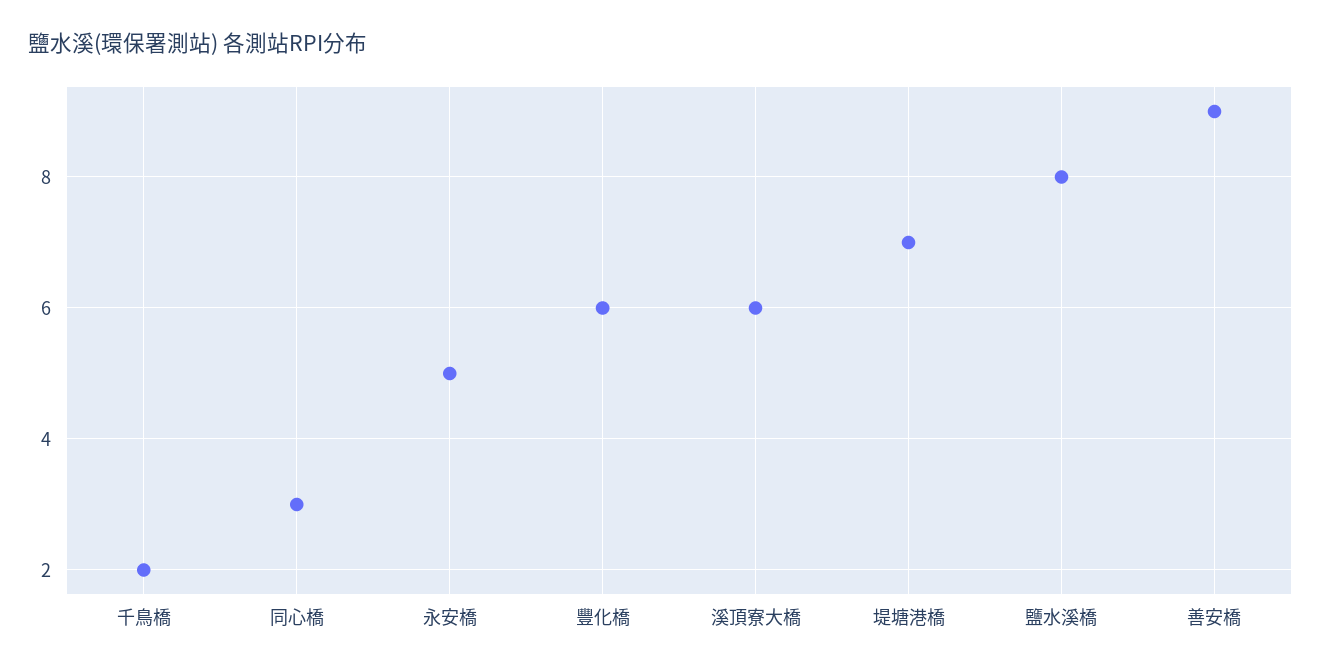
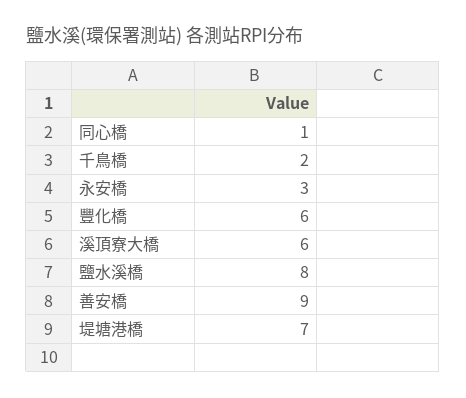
同心橋: 3 -> 1
永安橋: 5 -> 3

